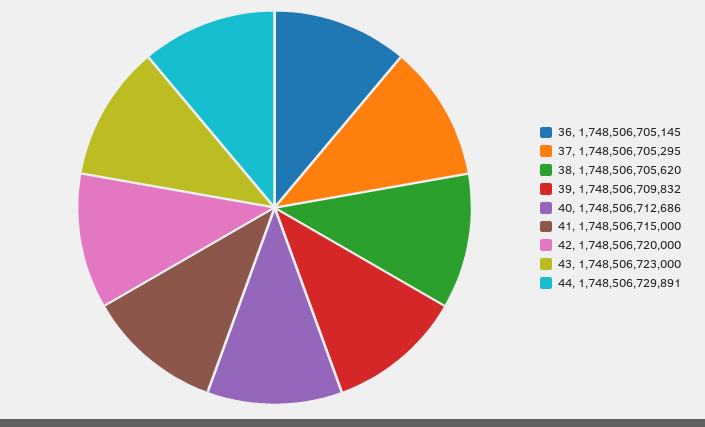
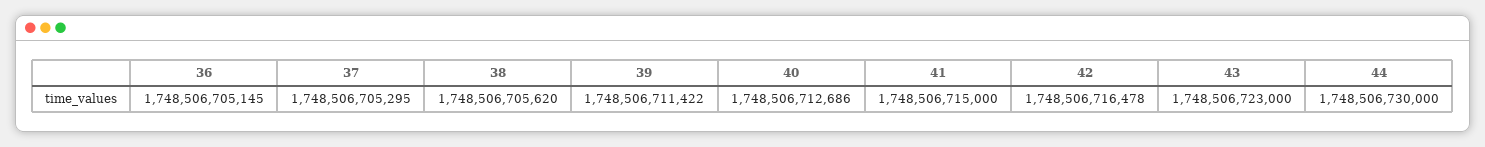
39: 1748506709832 -> 1748506711422
42: 1748506720000 -> 1748506716478
44: 1748506729891 -> 1748506730000

